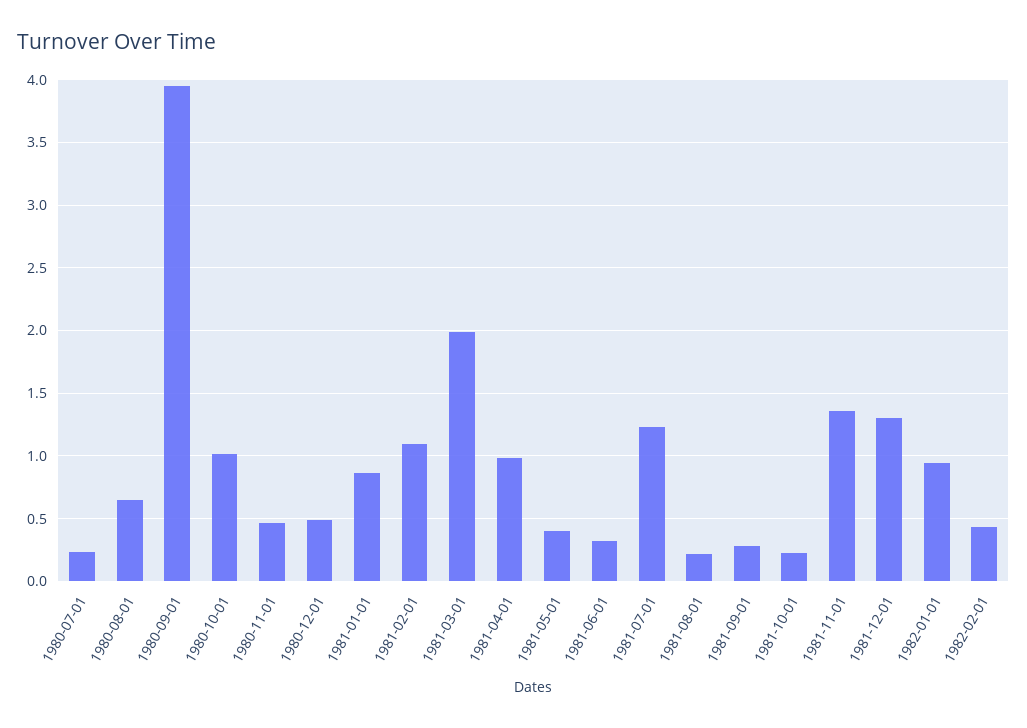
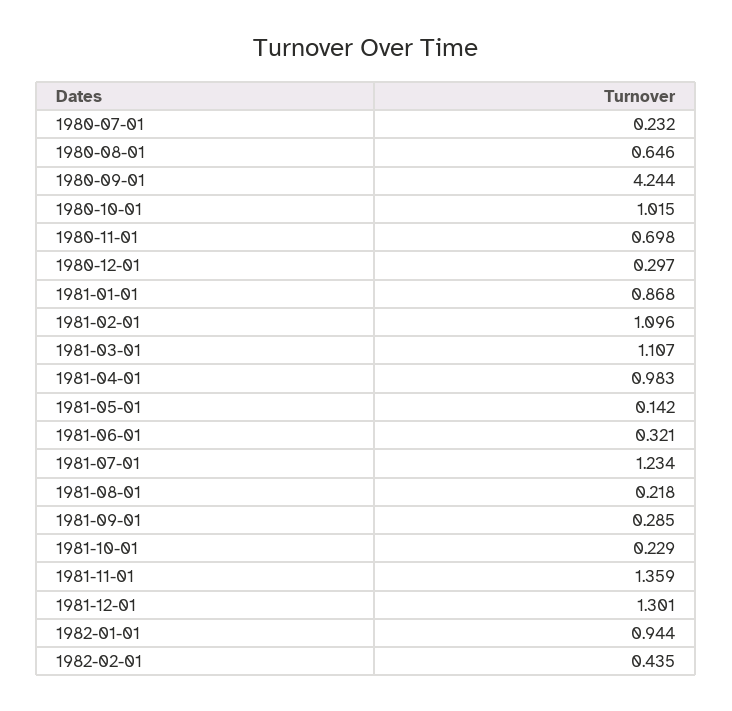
1980-09-01: 3.95 -> 4.244
1980-11-01: 0.45 -> 0.698
1980-12-01: 0.5 -> 0.297
1981-03-01: 2 -> 1.107
1981-05-01: 0.4 -> 0.142

